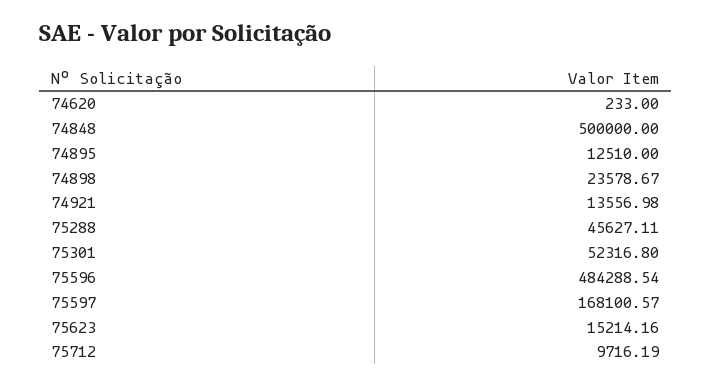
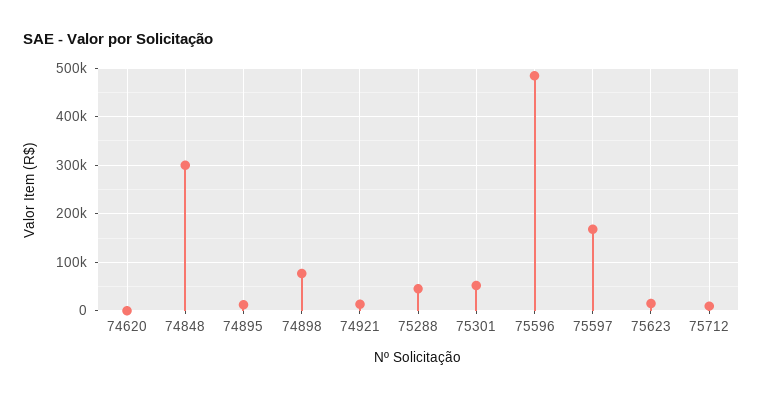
74848: 500000 -> 300000
74898: 23578.67 -> 80000

